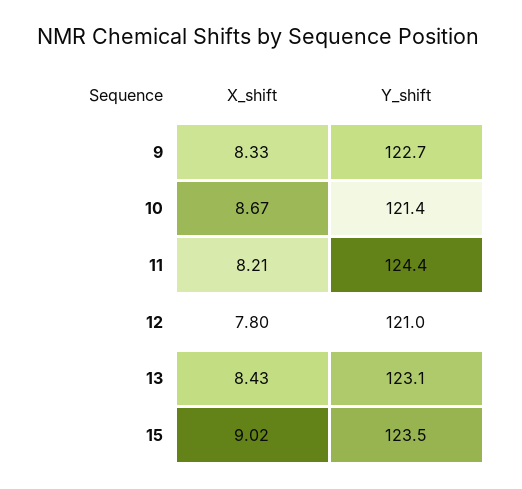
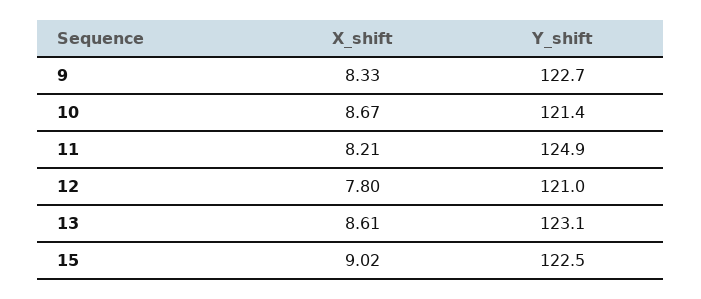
Y_shift, 11: 124.4 -> 124.9
X_shift, 13: 8.43 -> 8.61
Y_shift, 15: 123.5 -> 122.5

